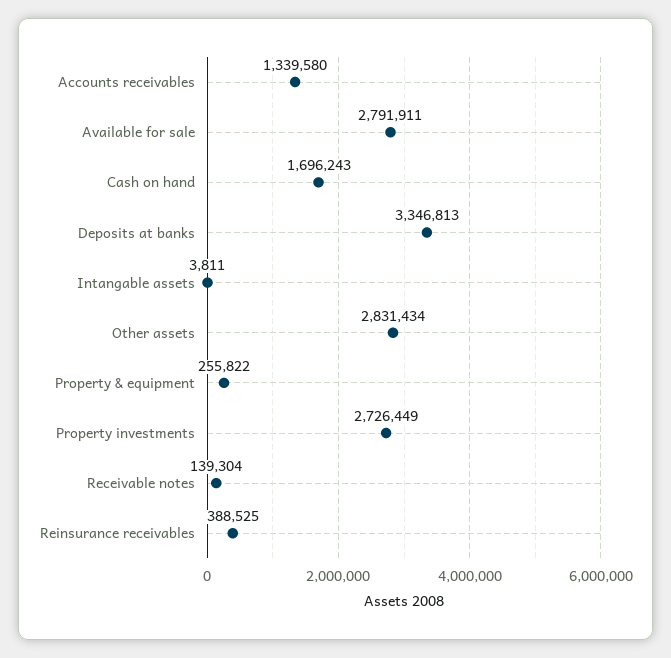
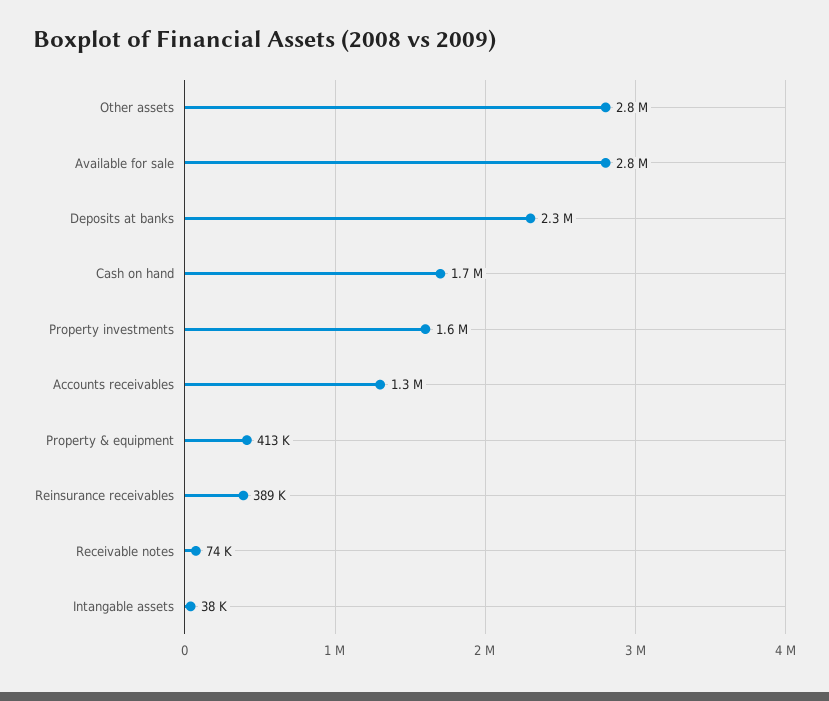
Deposits at banks: 3346813 -> 2300000
Intangable assets: 3811 -> 38000
Property & equipment: 255822 -> 413000
Property investments: 2726449 -> 1600000
Receivable notes: 139304 -> 74000

